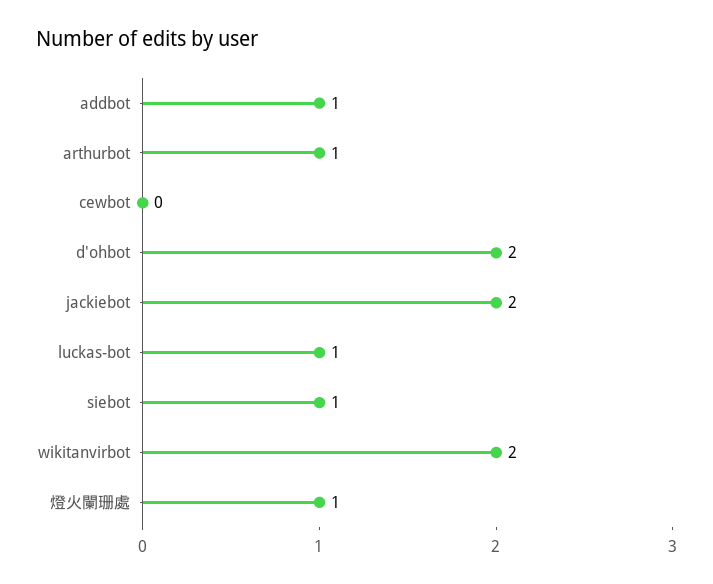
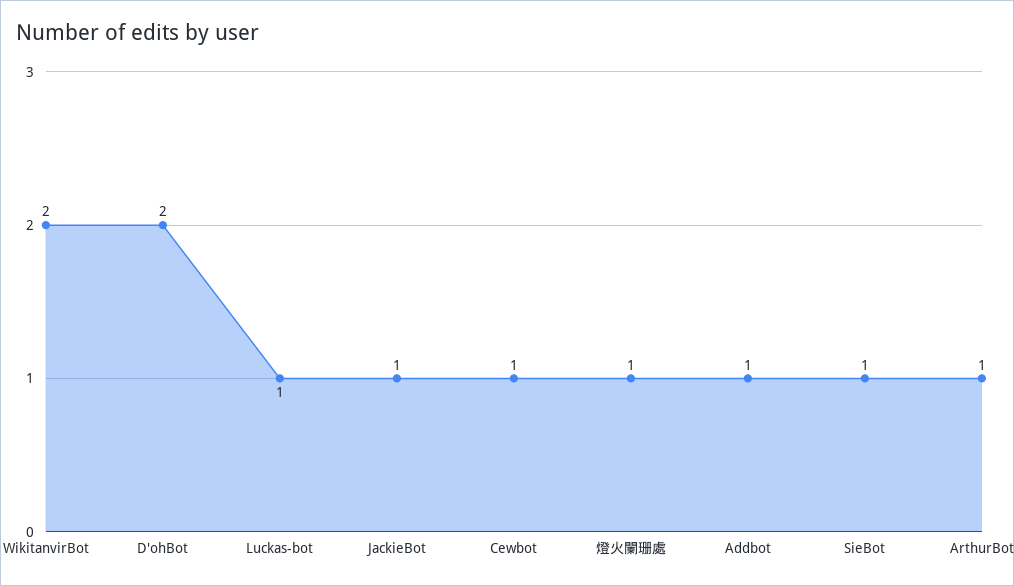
cewbot: 0 -> 1
jackiebot: 2 -> 1

